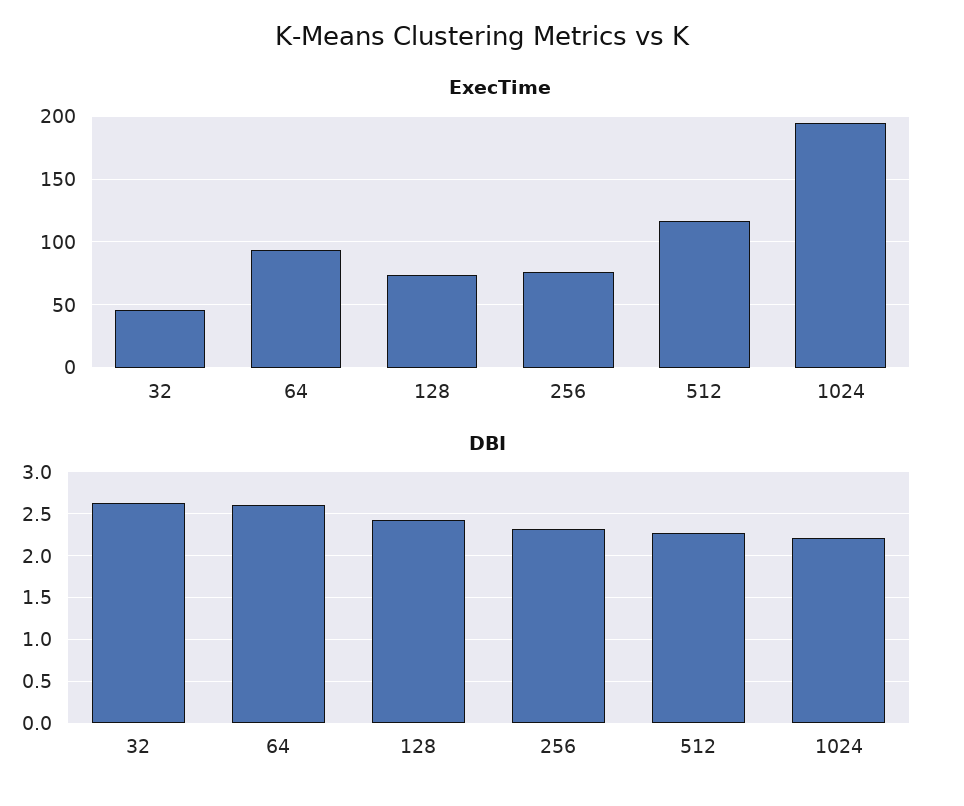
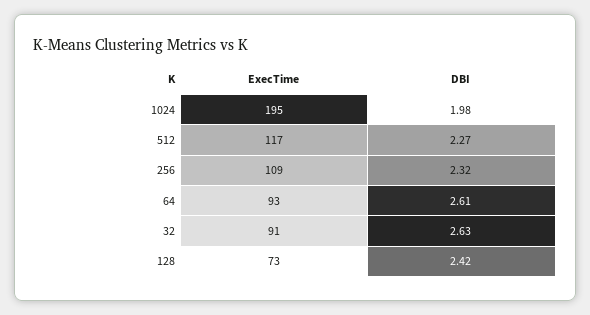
ExecTime, 32: 45 -> 91
ExecTime, 256: 75 -> 109
DBI, 1024: 2.2 -> 1.98

